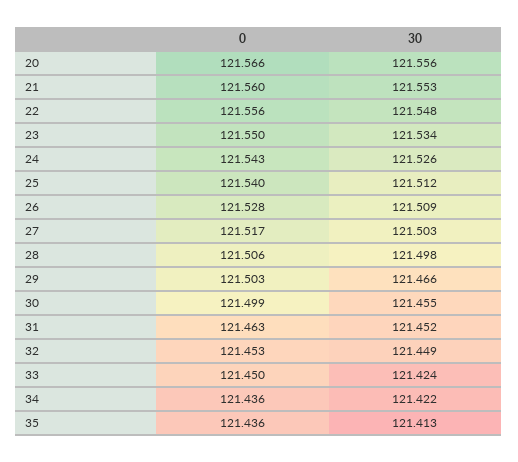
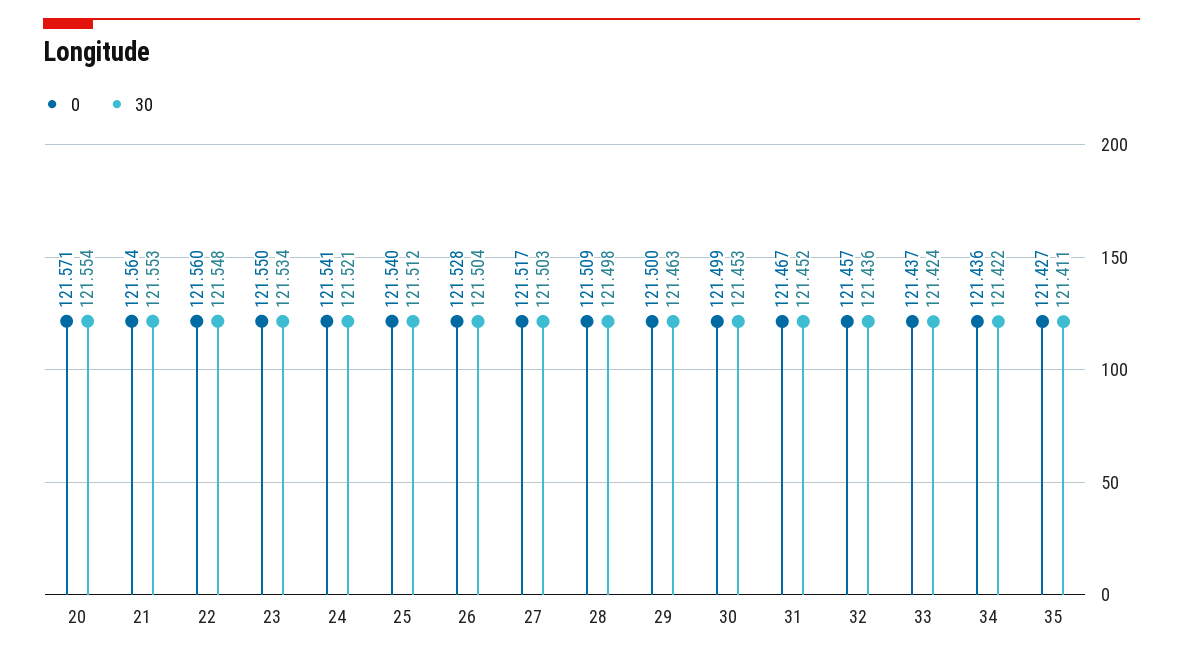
0, 20: 121.566 -> 121.571
30, 20: 121.556 -> 121.554
0, 21: 121.56 -> 121.564
0, 22: 121.556 -> 121.56
0, 24: 121.543 -> 121.541
30, 24: 121.526 -> 121.521
30, 26: 121.509 -> 121.504
0, 28: 121.506 -> 121.509
0, 29: 121.503 -> 121.5
30, 29: 121.466 -> 121.463
30, 30: 121.455 -> 121.453
0, 31: 121.463 -> 121.467
0, 32: 121.453 -> 121.457
30, 32: 121.449 -> 121.436
0, 33: 121.45 -> 121.437
0, 35: 121.436 -> 121.427
30, 35: 121.413 -> 121.411

